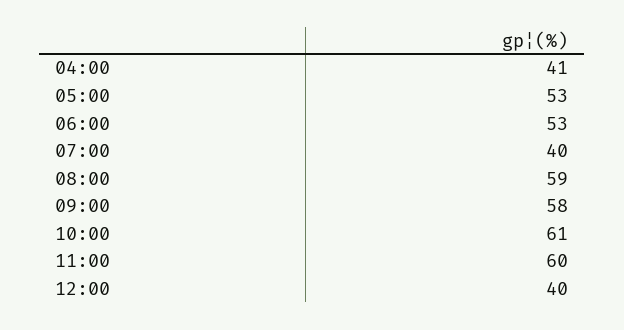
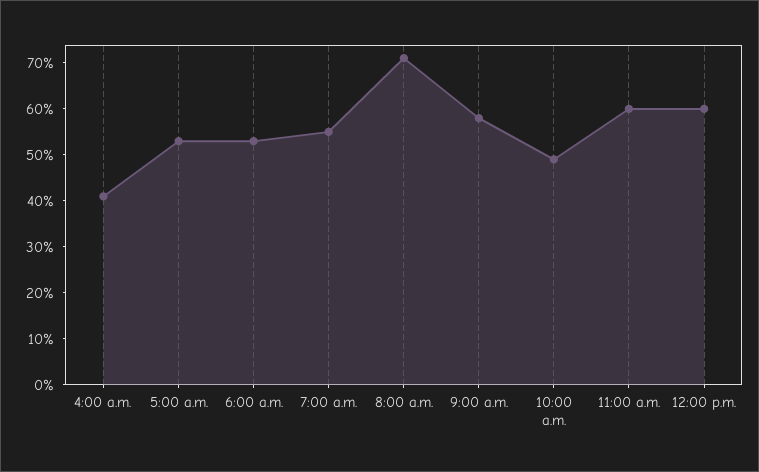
07:00: 40 -> 55
08:00: 59 -> 70
10:00: 61 -> 50
12:00: 40 -> 60

